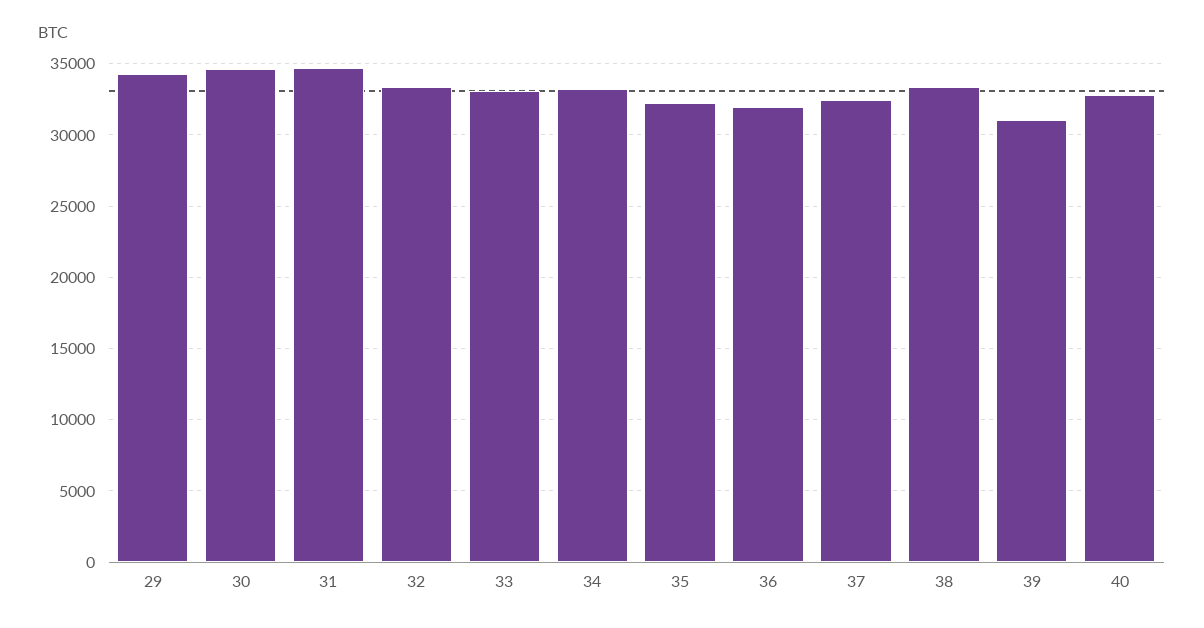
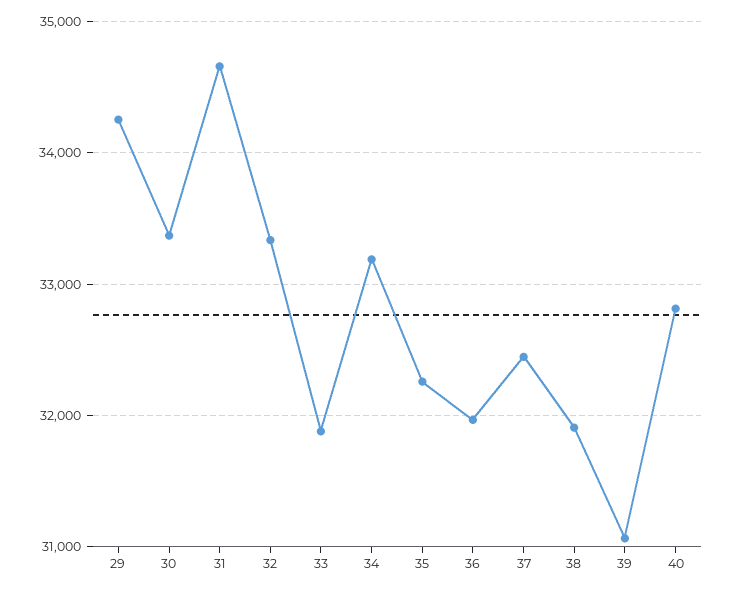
30: 34500 -> 33400
33: 33000 -> 31900
38: 33500 -> 31900

